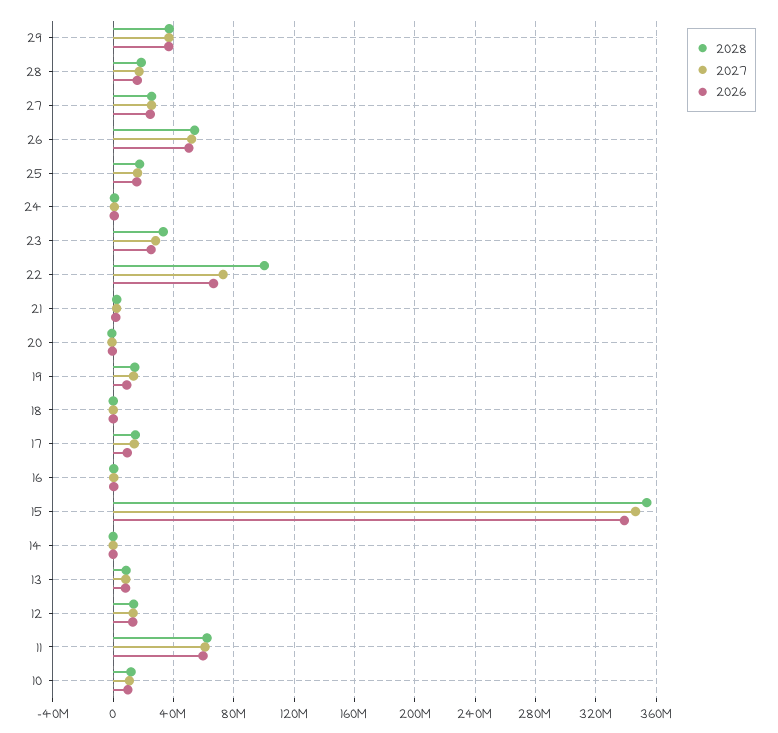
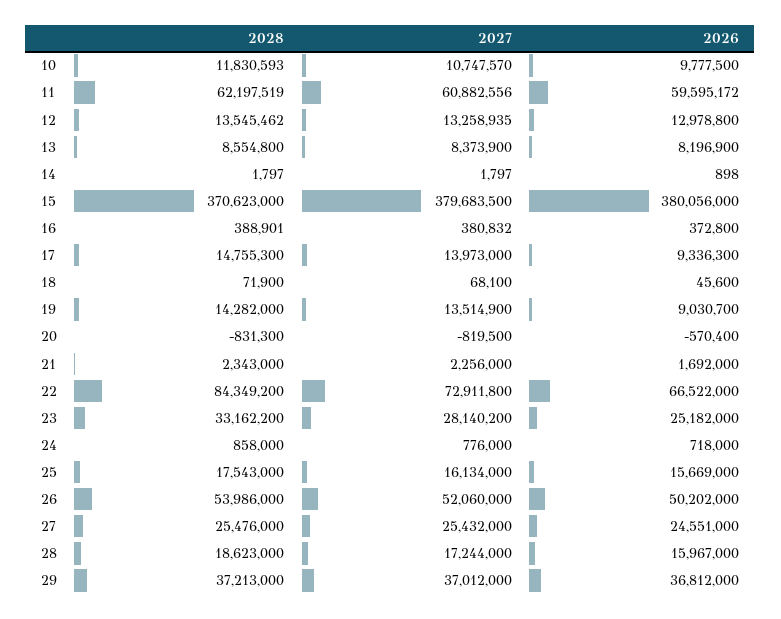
2028, 22: 100000000 -> 84349200
2028, 15: 355000000 -> 370623000
2027, 15: 345000000 -> 379683500
2026, 15: 340000000 -> 380056000

